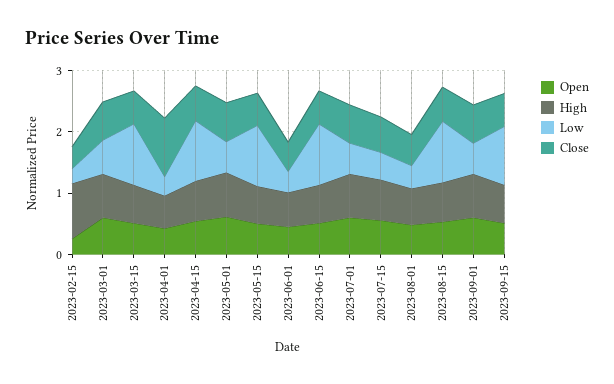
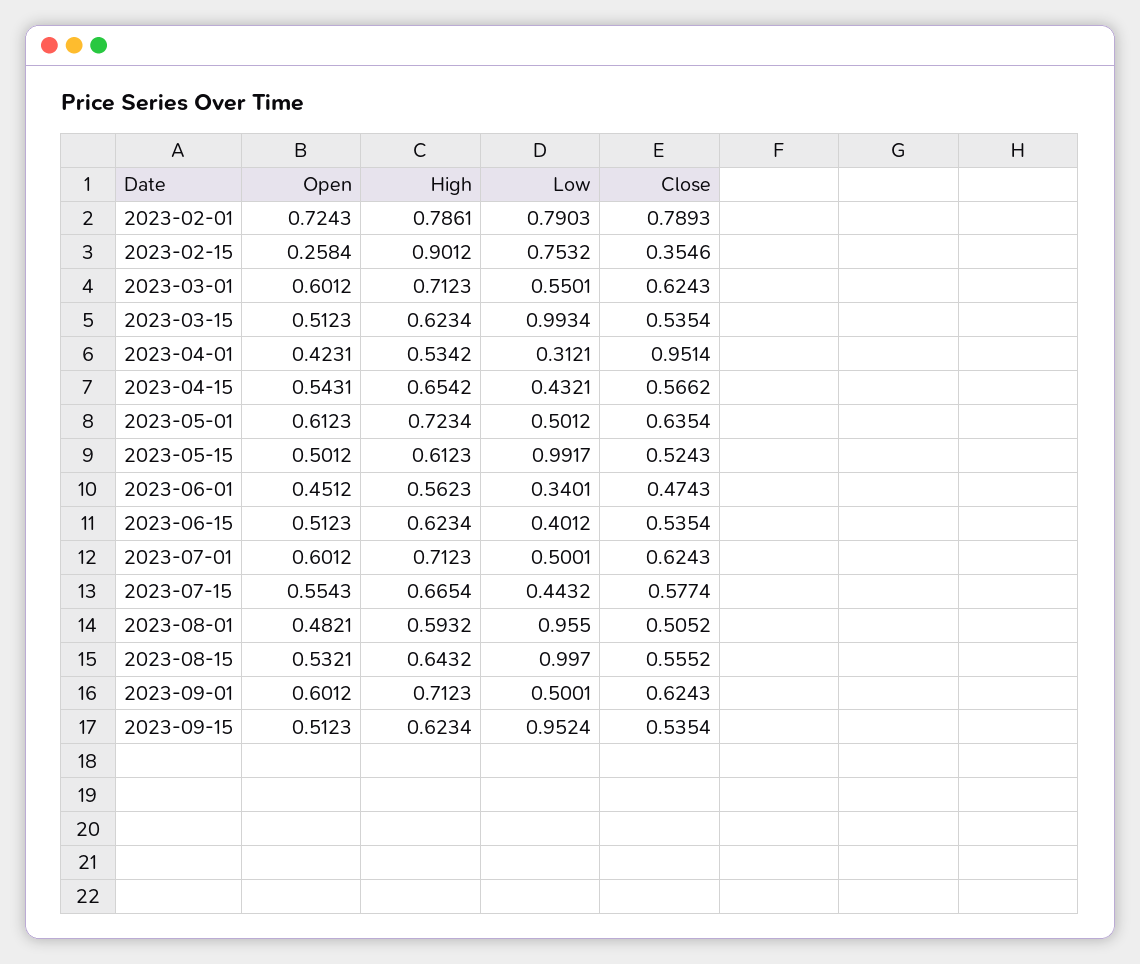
Low, 2023-02-15: 0.2 -> 0.7532
Low, 2023-04-15: 1 -> 0.4321
Low, 2023-06-15: 1 -> 0.4012
Low, 2023-08-01: 0.4 -> 0.955
Open, 2023-02-01: none -> 0.7243
High, 2023-02-01: none -> 0.7861
Low, 2023-02-01: none -> 0.7903
Close, 2023-02-01: none -> 0.7893

